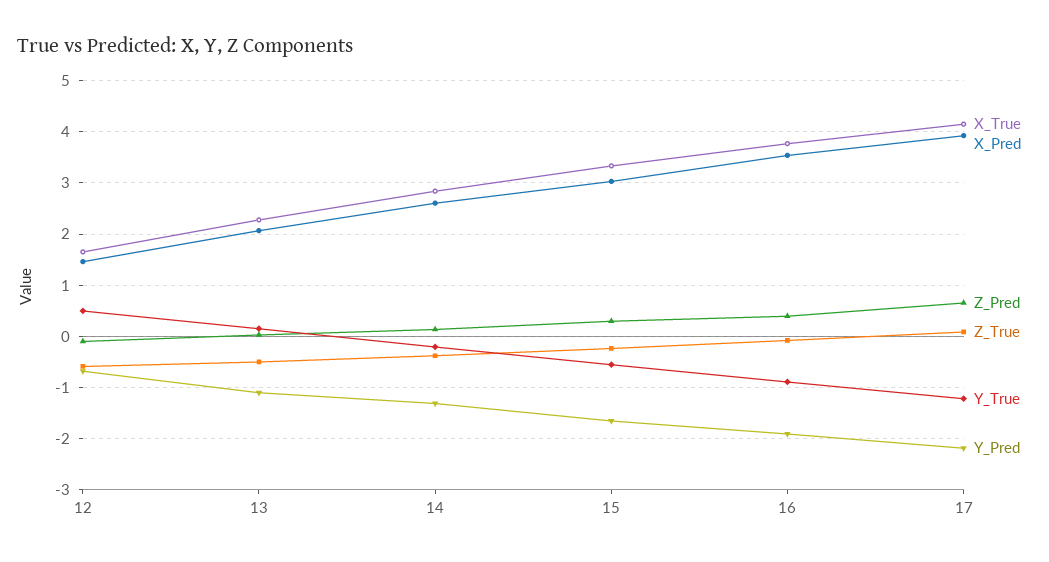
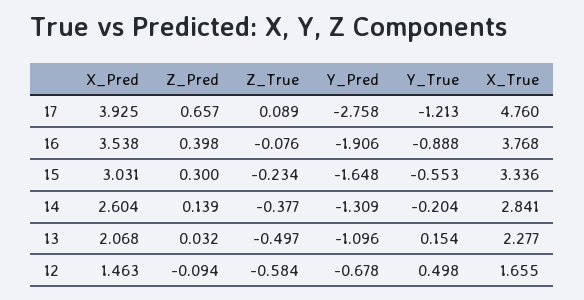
X_True, 17: 4.2 -> 4.76
Y_Pred, 17: -2.2 -> -2.758

